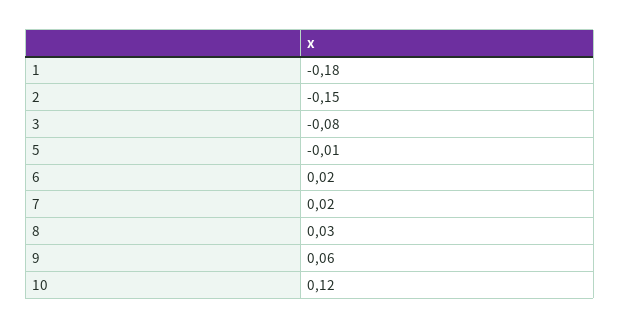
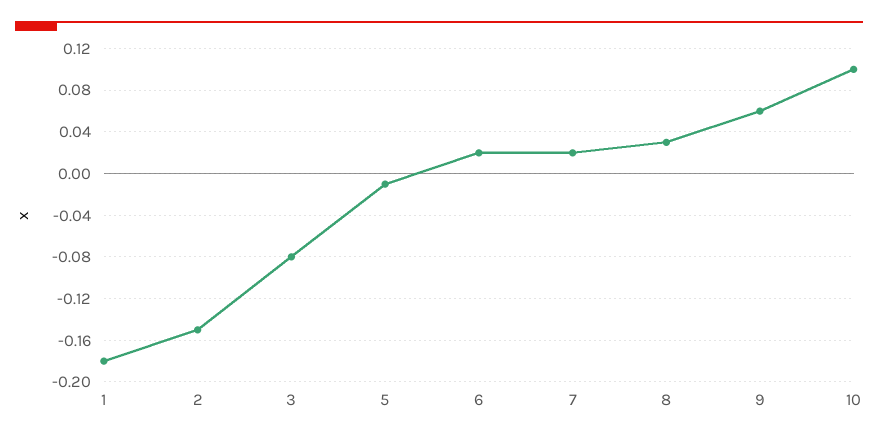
10: 0.12 -> 0.1

